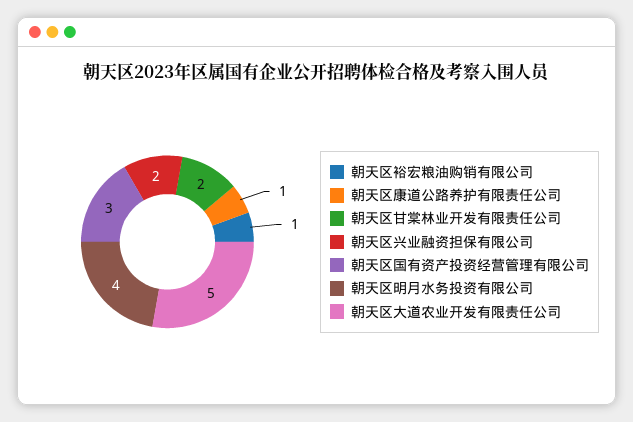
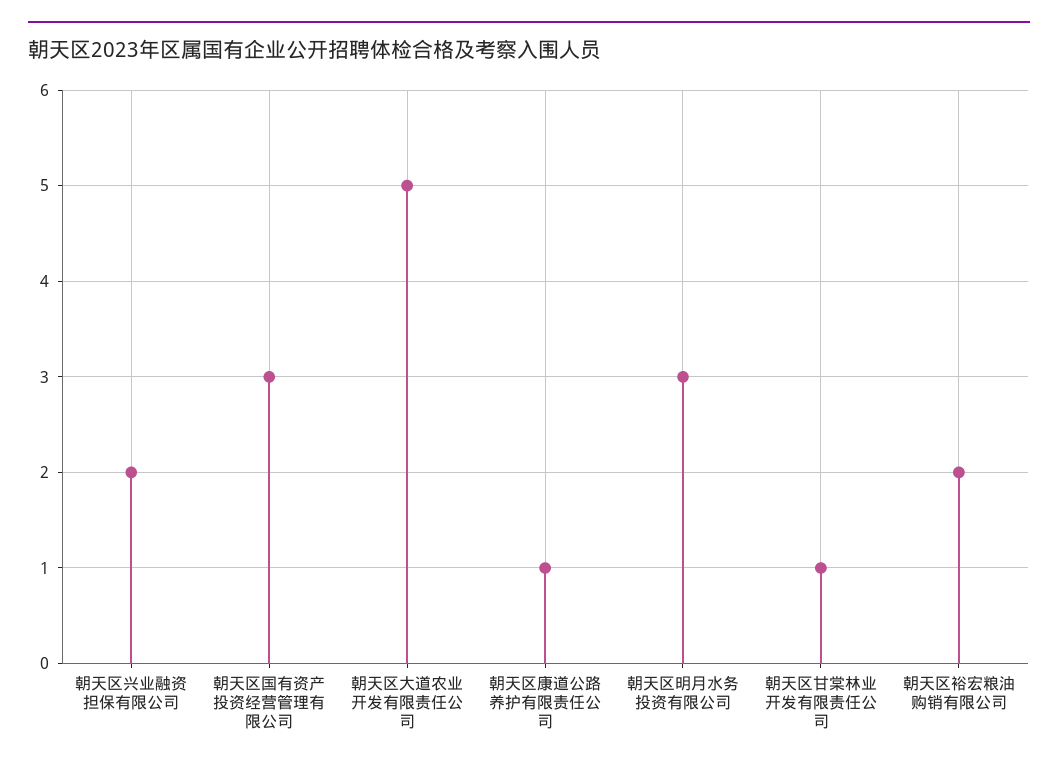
朝天区裕宏粮油购销有限公司: 1 -> 2
朝天区甘棠林业开发有限责任公司: 2 -> 1
朝天区明月水务投资有限公司: 4 -> 3

